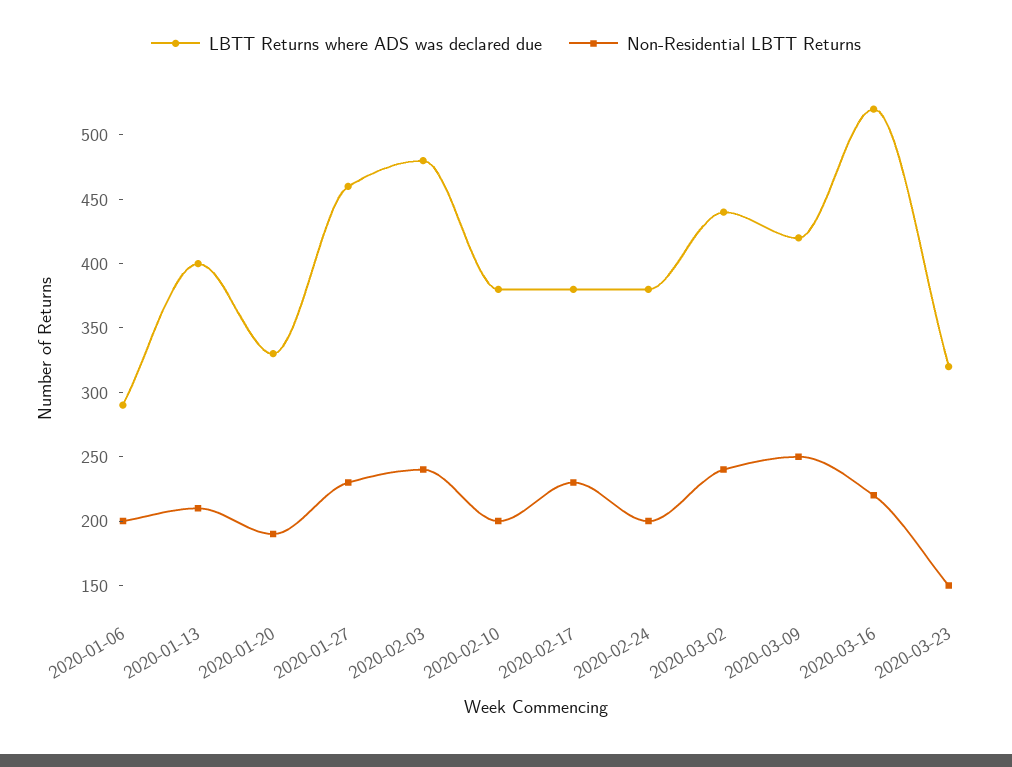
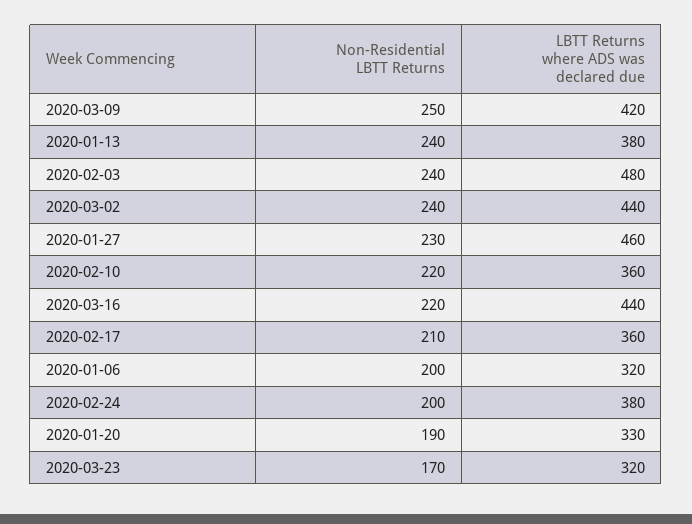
LBTT Returns where ADS was declared due, 2020-01-06: 290 -> 320
LBTT Returns where ADS was declared due, 2020-01-13: 400 -> 380
Non-Residential LBTT Returns, 2020-01-13: 210 -> 240
LBTT Returns where ADS was declared due, 2020-02-10: 380 -> 360
Non-Residential LBTT Returns, 2020-02-10: 200 -> 220
LBTT Returns where ADS was declared due, 2020-02-17: 380 -> 360
Non-Residential LBTT Returns, 2020-02-17: 230 -> 210
LBTT Returns where ADS was declared due, 2020-03-16: 520 -> 440
Non-Residential LBTT Returns, 2020-03-23: 150 -> 170

